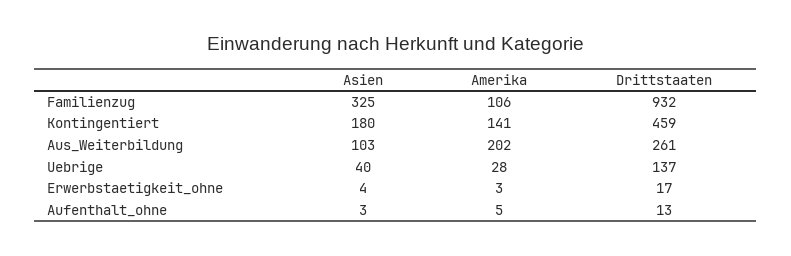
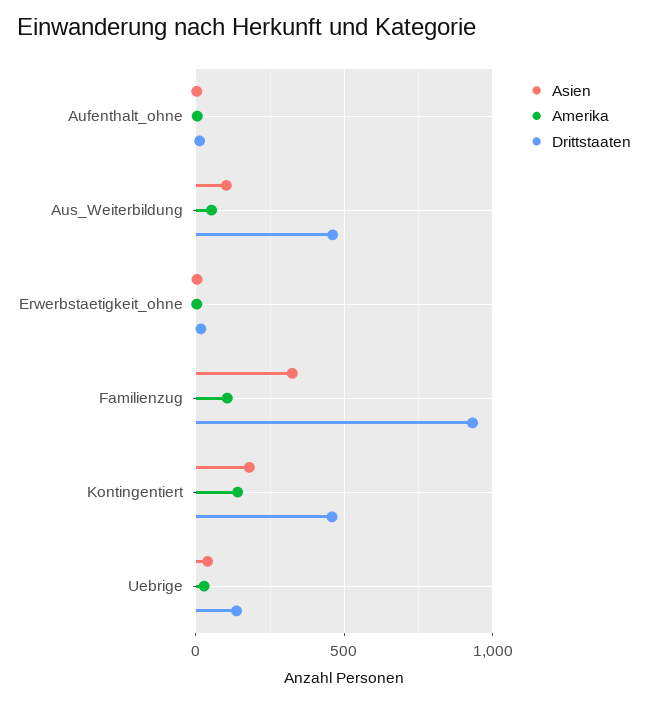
Amerika, Aus_Weiterbildung: 202 -> 50
Drittstaaten, Aus_Weiterbildung: 261 -> 450

